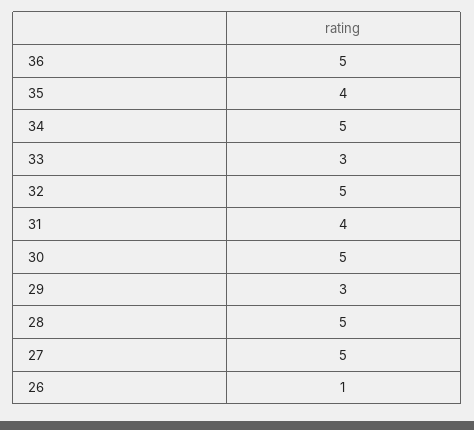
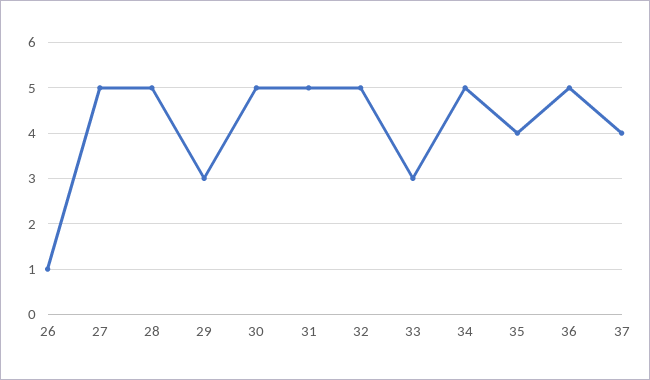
31: 4 -> 5
37: none -> 4

